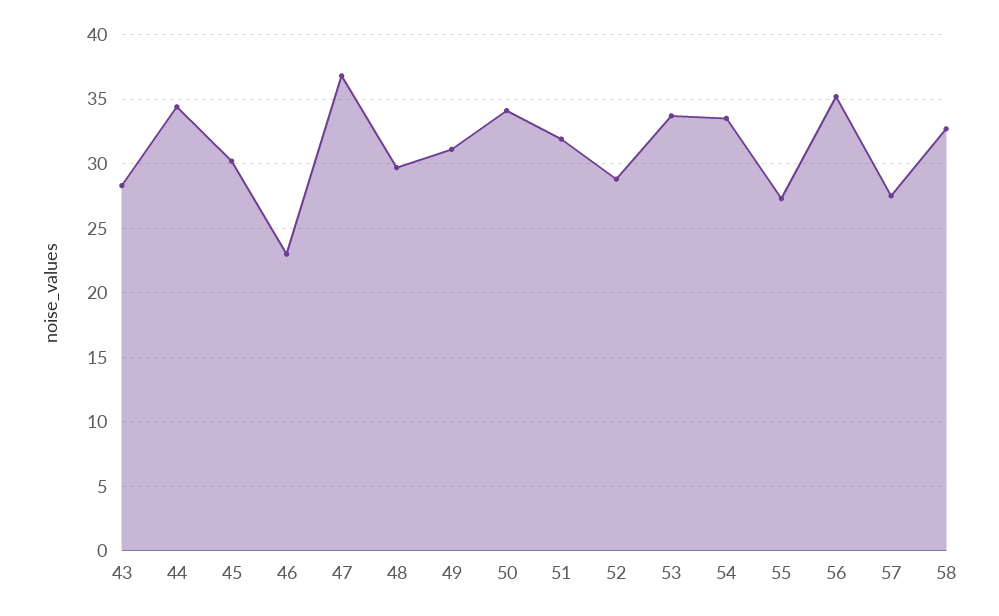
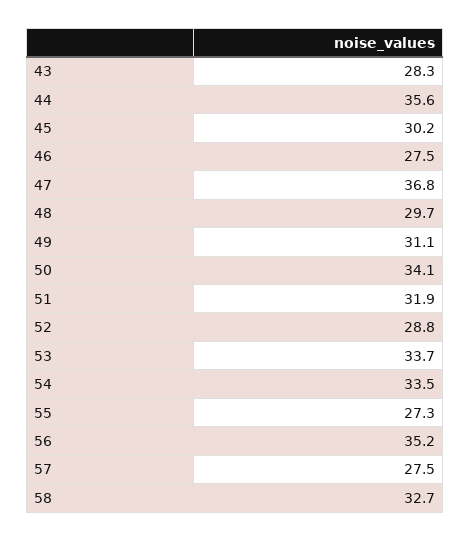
44: 34.5 -> 35.6
46: 23 -> 27.5

